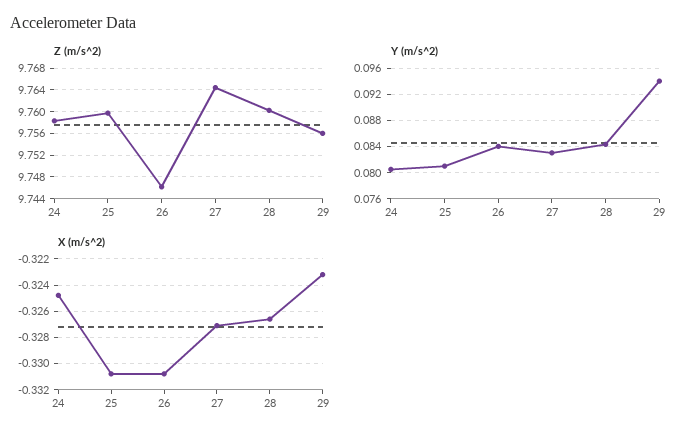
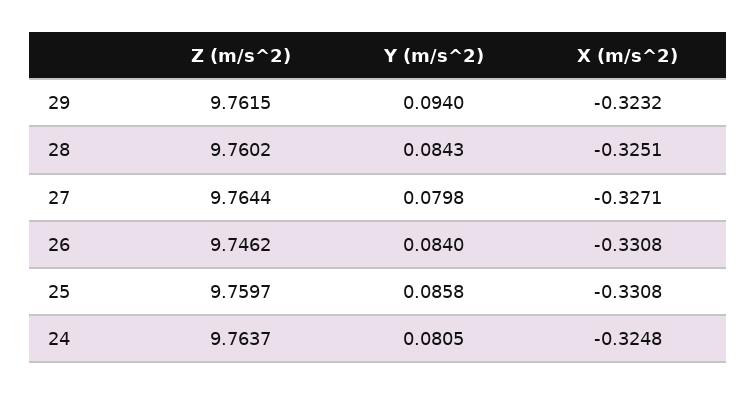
Z (m/s^2), 24: 9.758 -> 9.7637
Z (m/s^2), 29: 9.756 -> 9.7615
Y (m/s^2), 25: 0.081 -> 0.0858
Y (m/s^2), 27: 0.083 -> 0.0798
X (m/s^2), 28: -0.3265 -> -0.3251

